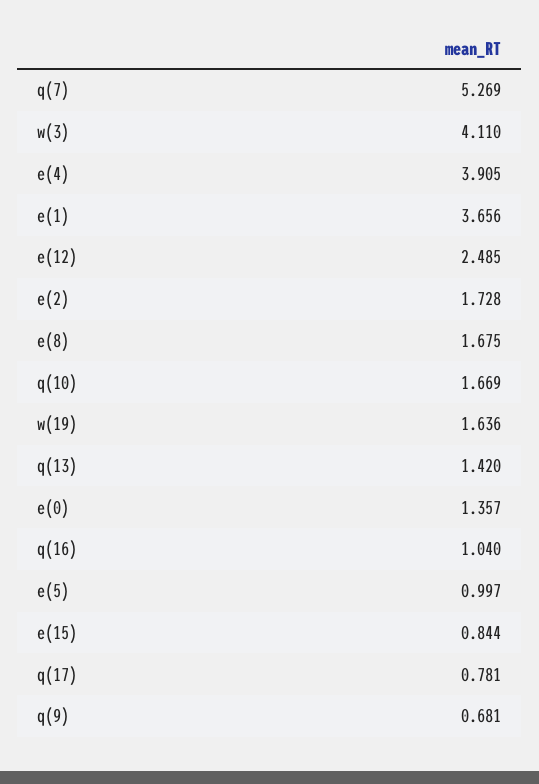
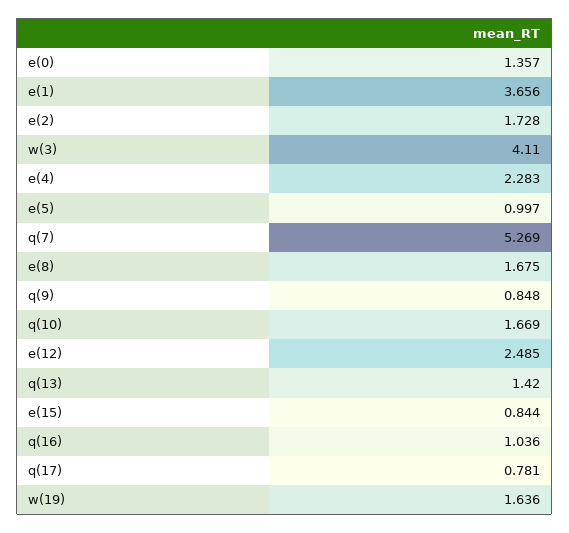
e(4): 3.905 -> 2.283
q(16): 1.04 -> 1.036
q(9): 0.681 -> 0.848

